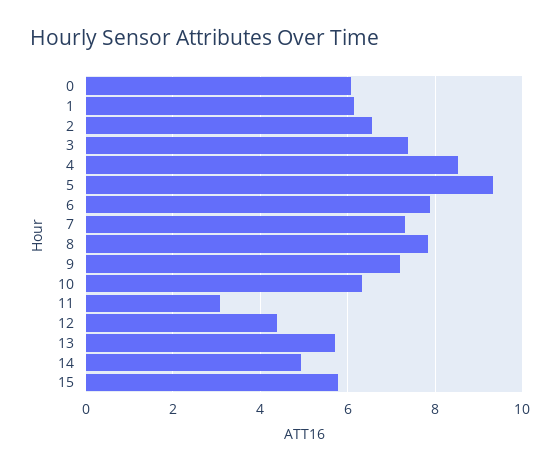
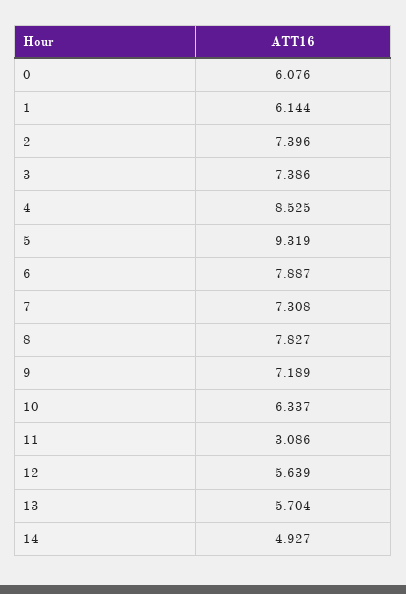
2: 6.6 -> 7.396
12: 4.4 -> 5.639
15: 5.8 -> none

